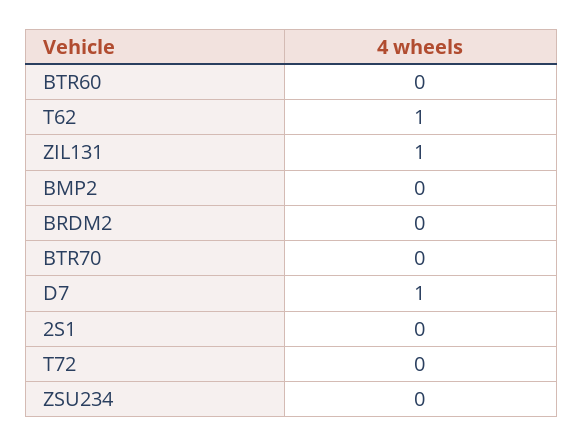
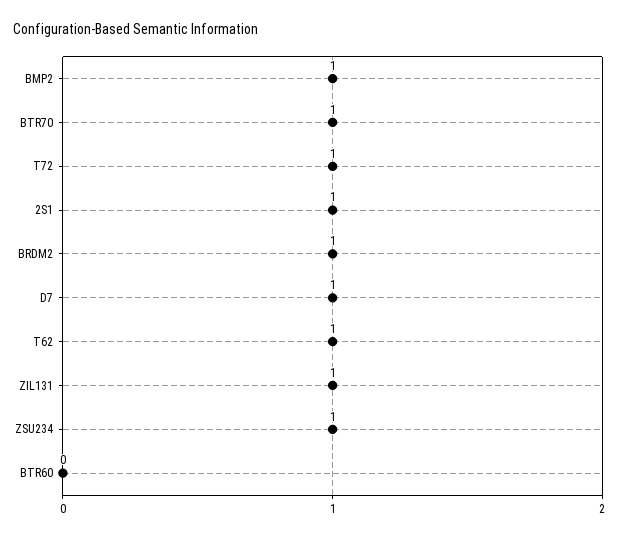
BMP2: 0 -> 1
BRDM2: 0 -> 1
BTR70: 0 -> 1
2S1: 0 -> 1
T72: 0 -> 1
ZSU234: 0 -> 1

